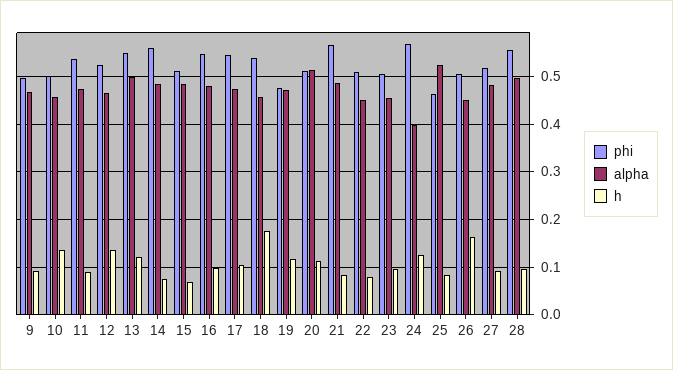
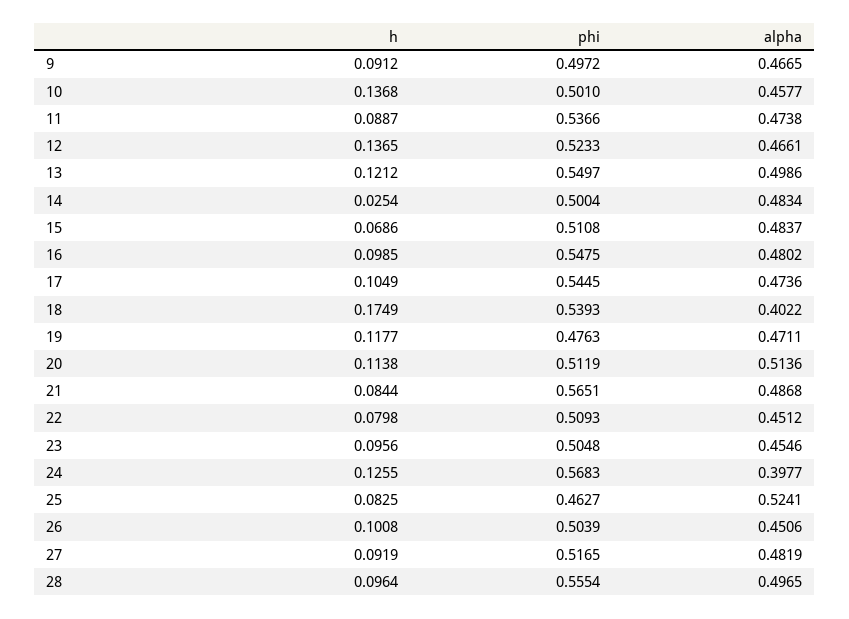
phi, 14: 0.56 -> 0.5004
h, 14: 0.08 -> 0.0254
alpha, 18: 0.46 -> 0.4022
h, 26: 0.16 -> 0.1008

